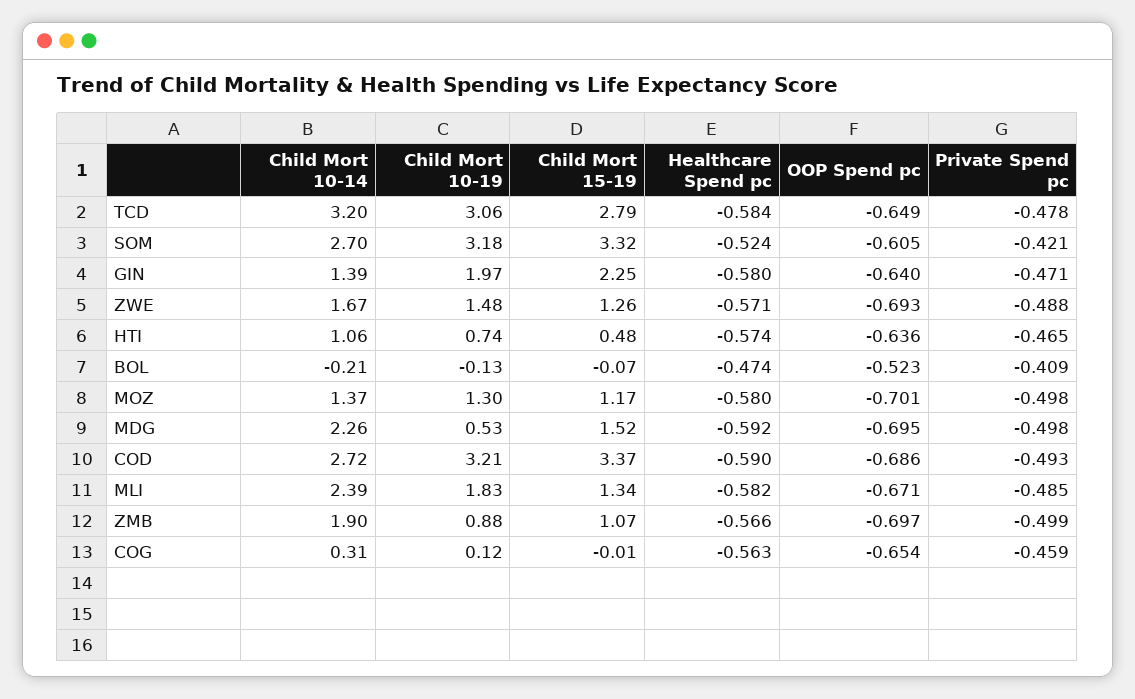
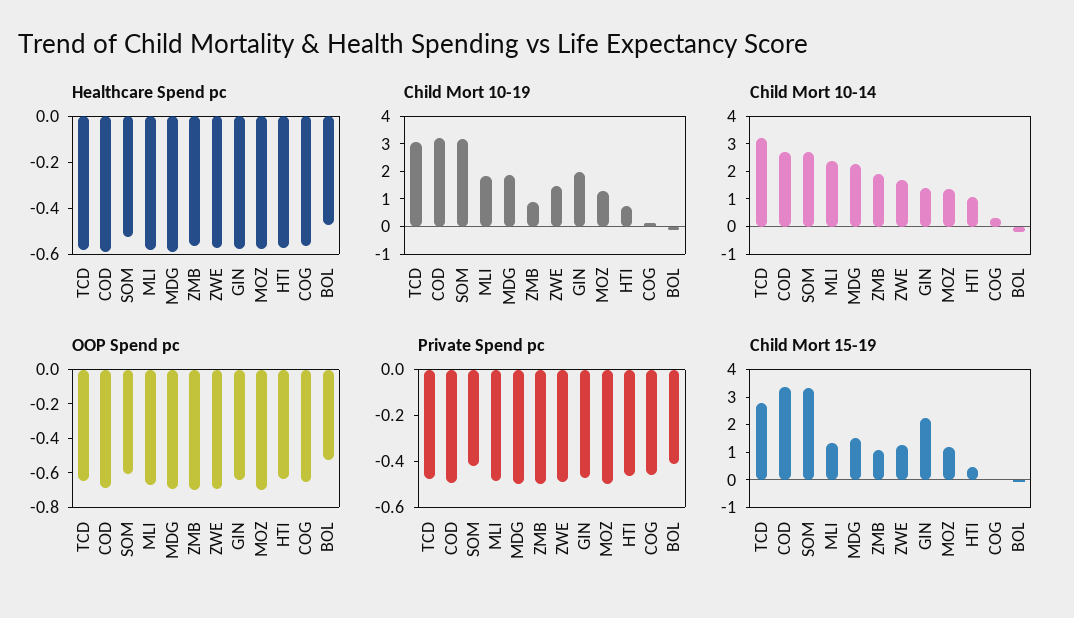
Child Mort 10-19, MDG: 0.53 -> 2

